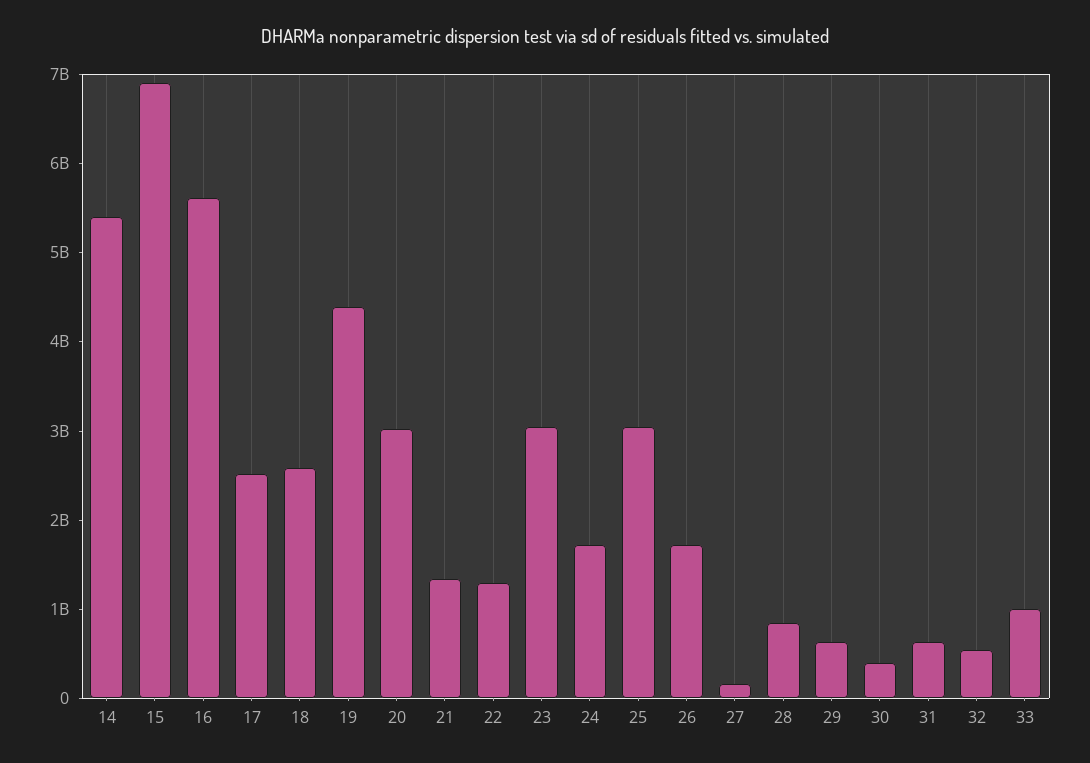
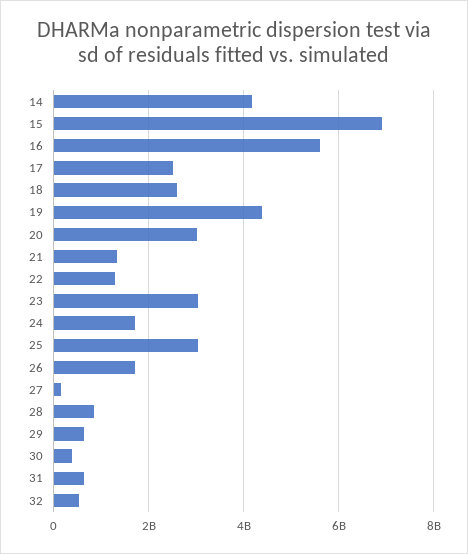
14: 5400000000 -> 4200000000
33: 1000000000 -> none

